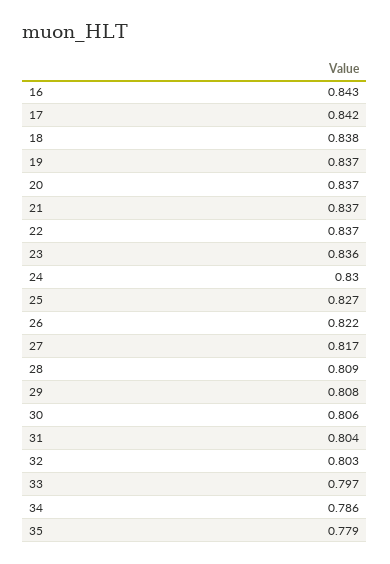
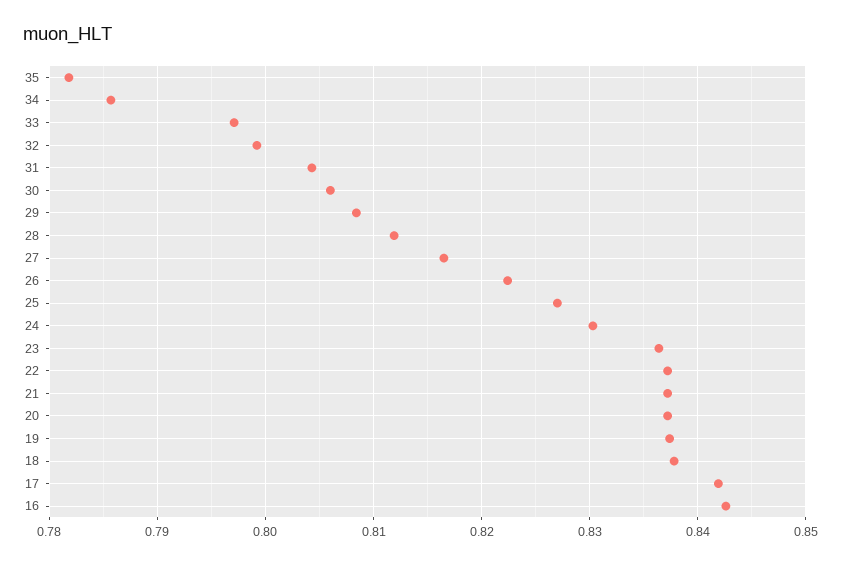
28: 0.809 -> 0.812
32: 0.803 -> 0.799
35: 0.779 -> 0.782

